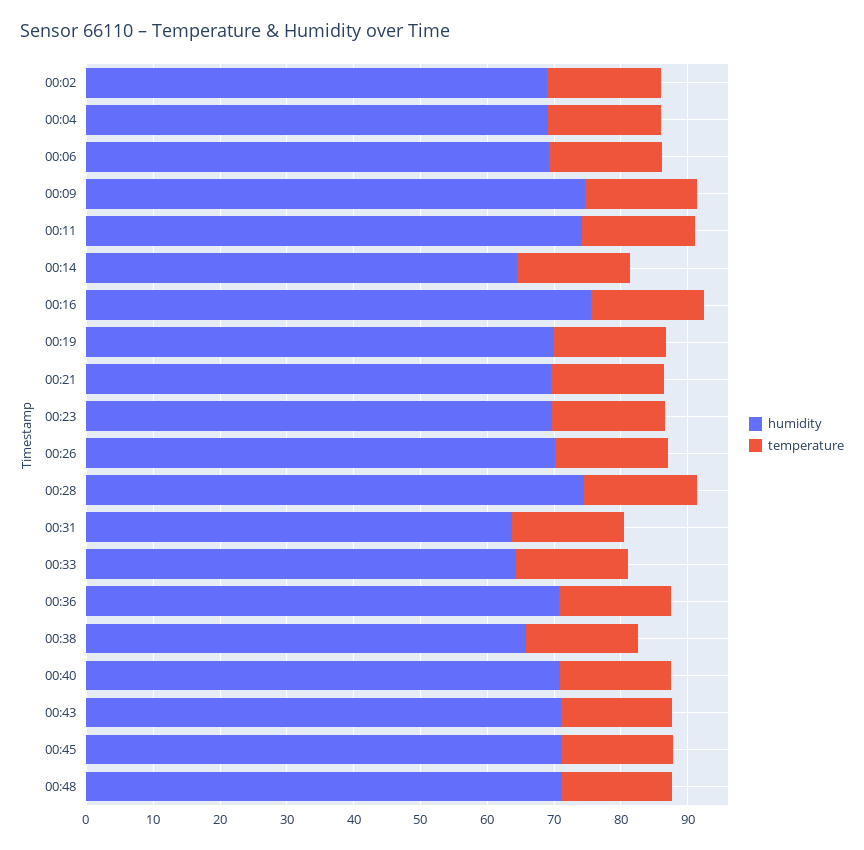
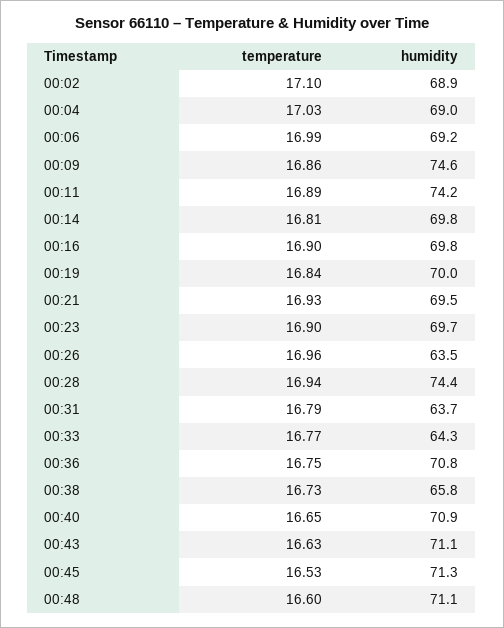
humidity, 00:14: 64 -> 69.8
humidity, 00:16: 76 -> 69.8
humidity, 00:26: 70 -> 63.5

